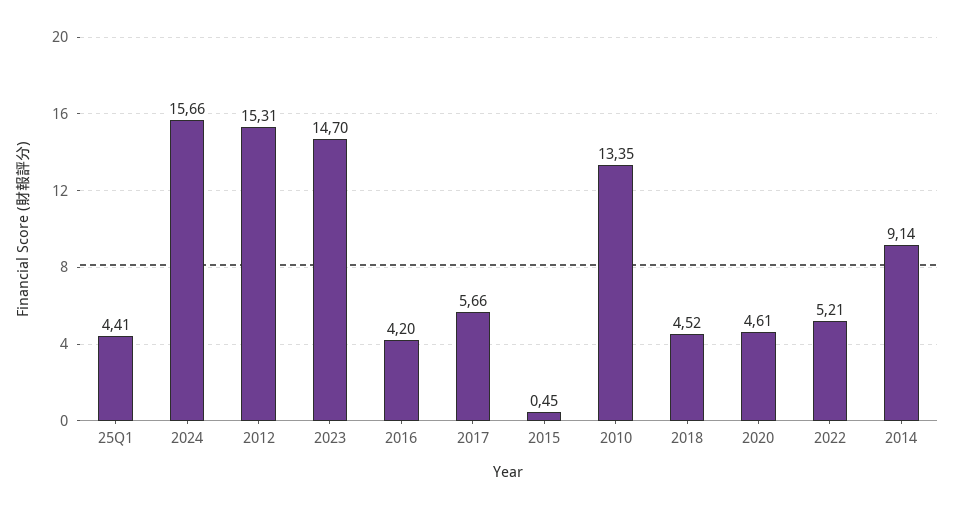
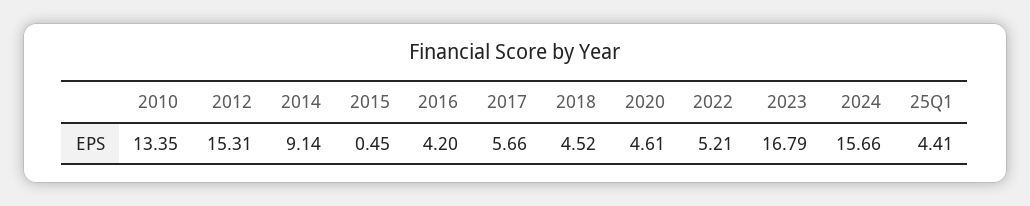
2023: 14.7 -> 16.79

